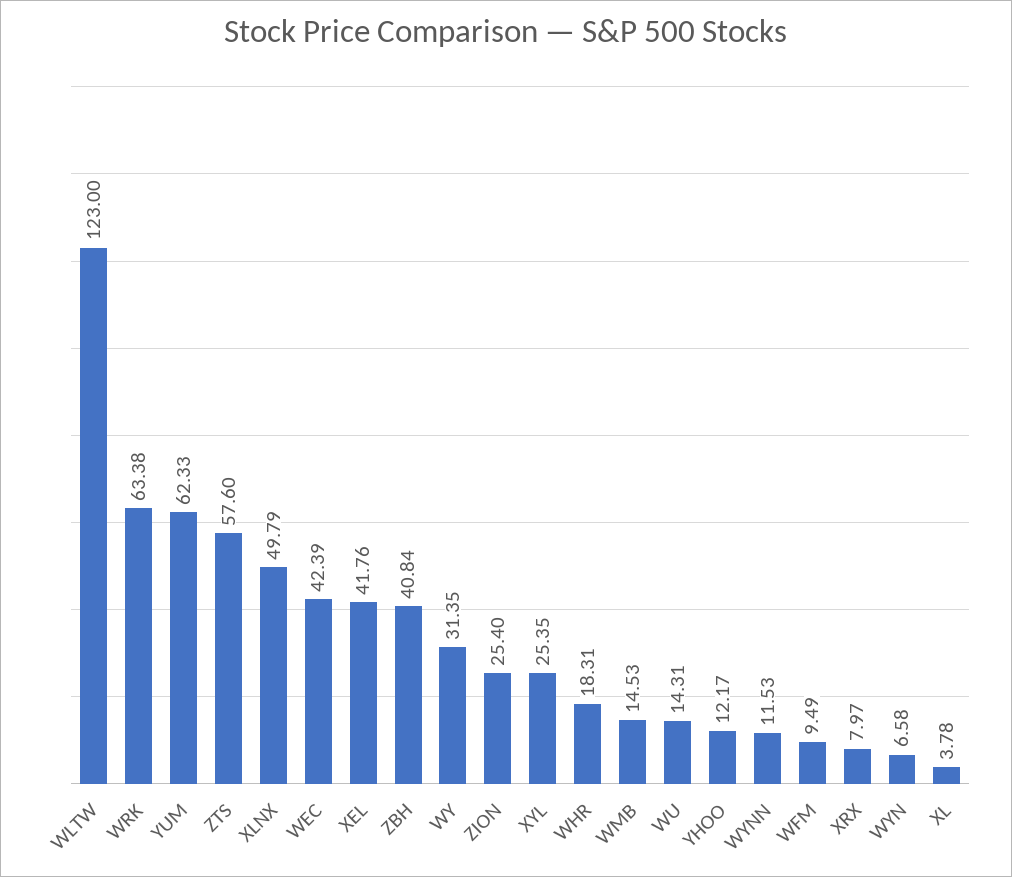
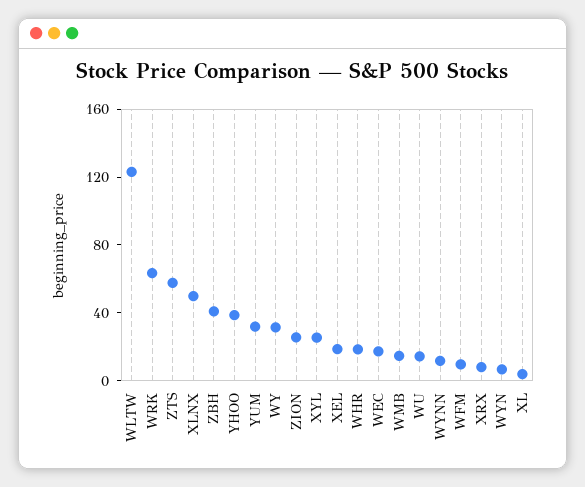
YUM: 62.33 -> 30
WEC: 42.39 -> 20
XEL: 41.76 -> 20
YHOO: 12.17 -> 40

